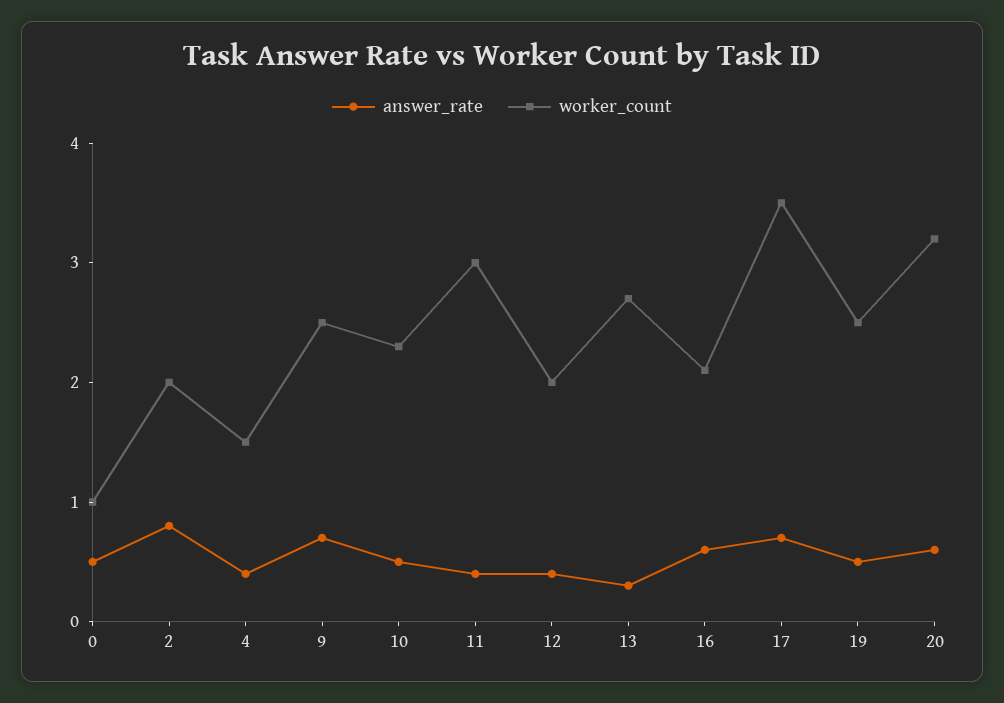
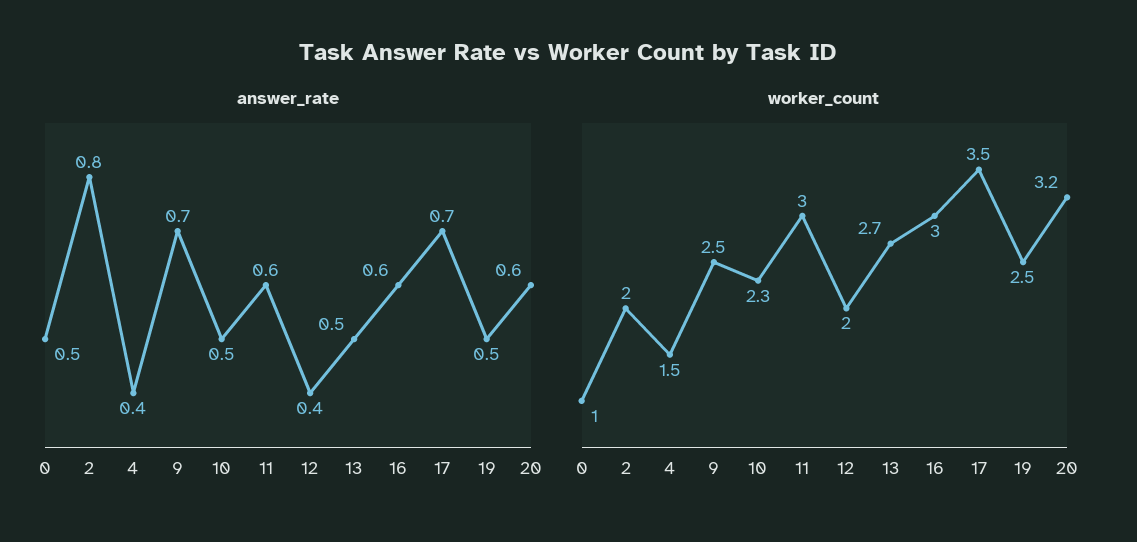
answer_rate, 11: 0.4 -> 0.6
answer_rate, 13: 0.3 -> 0.5
worker_count, 16: 2.1 -> 3

